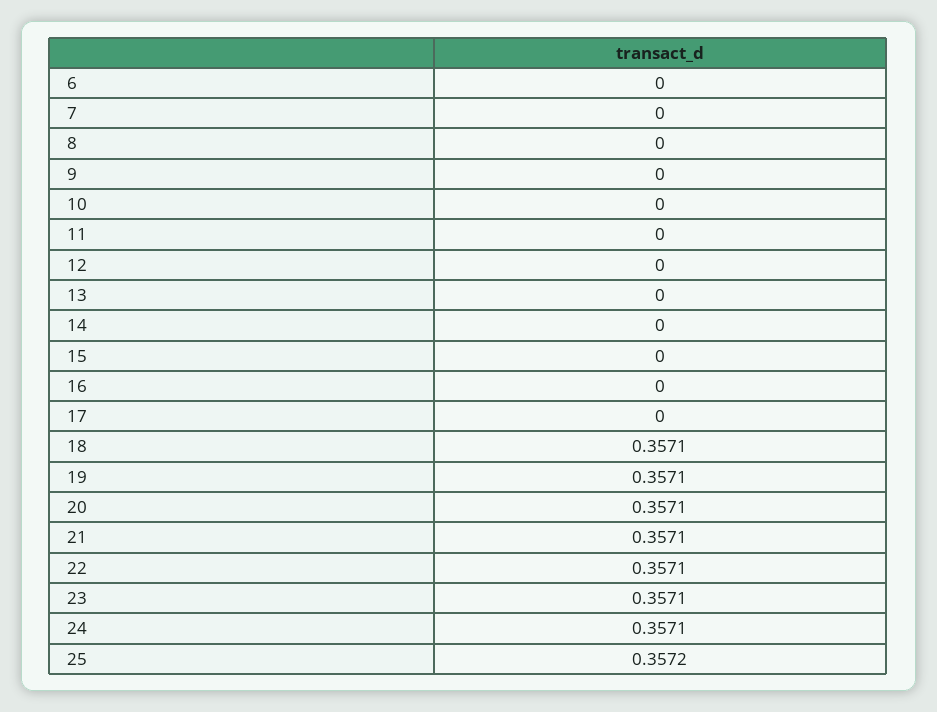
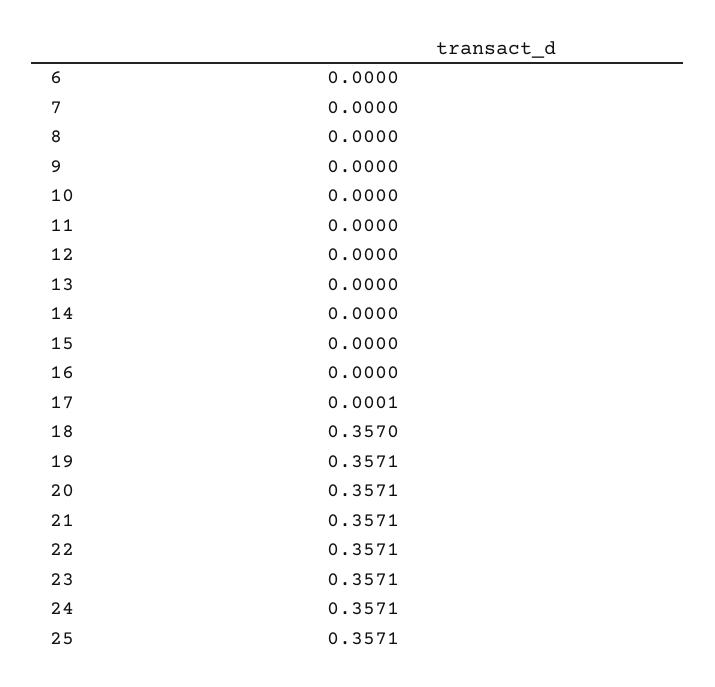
17: 0 -> 0.0001
18: 0.3571 -> 0.357
25: 0.3572 -> 0.3571

